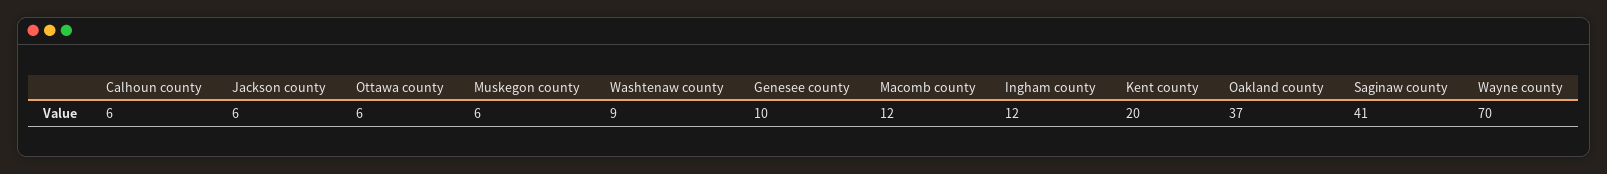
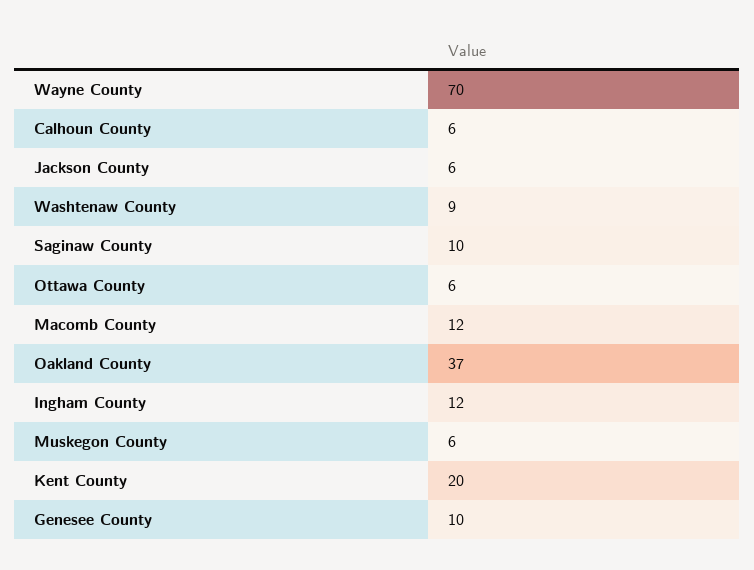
Saginaw county: 41 -> 10

